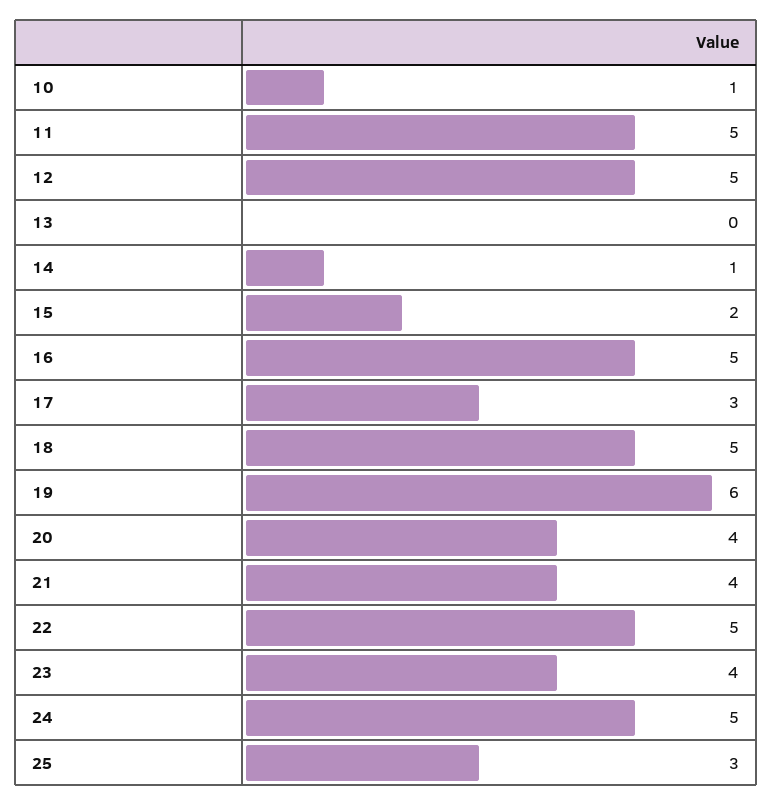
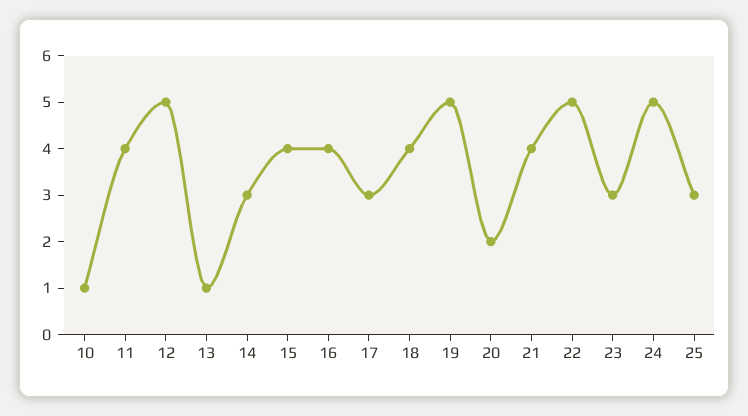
11: 5 -> 4
13: 0 -> 1
14: 1 -> 3
15: 2 -> 4
16: 5 -> 4
18: 5 -> 4
19: 6 -> 5
20: 4 -> 2
23: 4 -> 3

